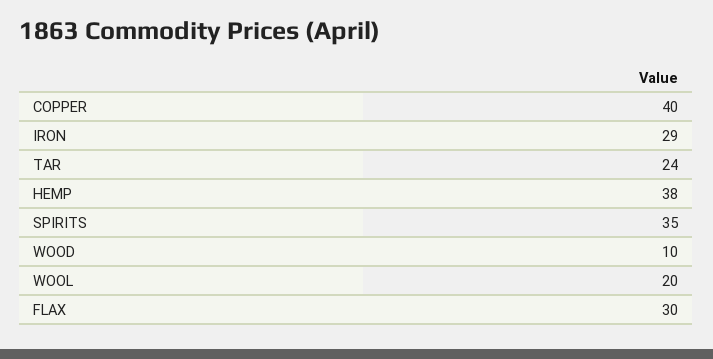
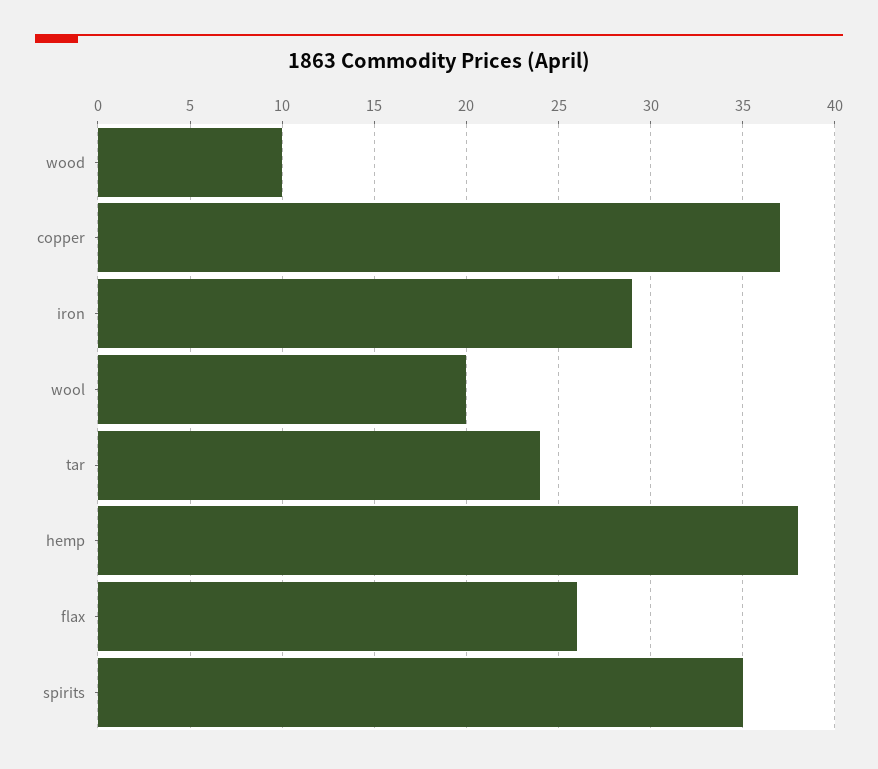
COPPER: 40 -> 37
FLAX: 30 -> 26

